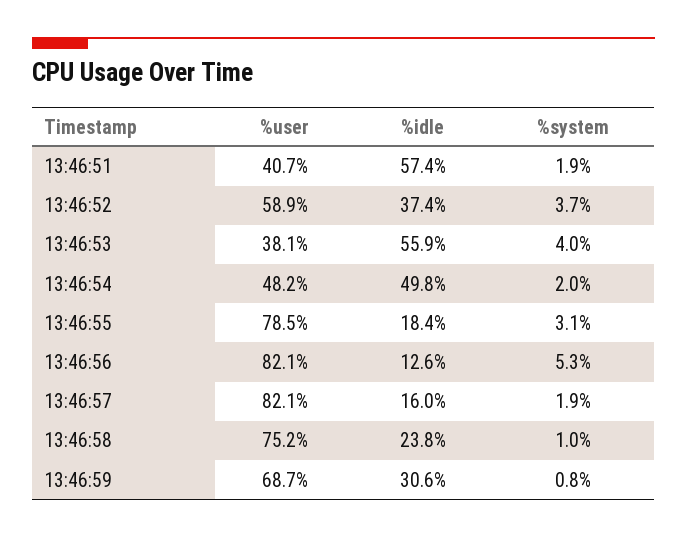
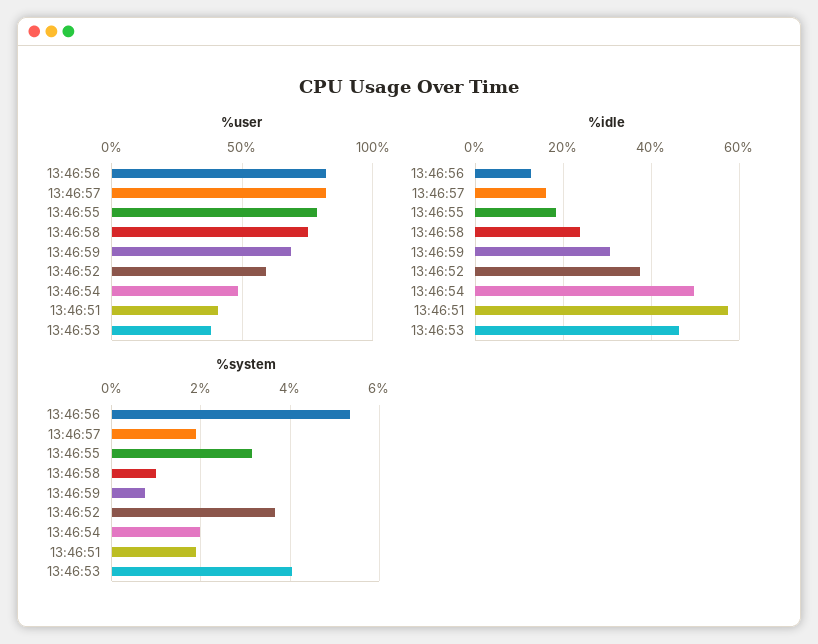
%idle, 13:46:53: 55.9 -> 46

